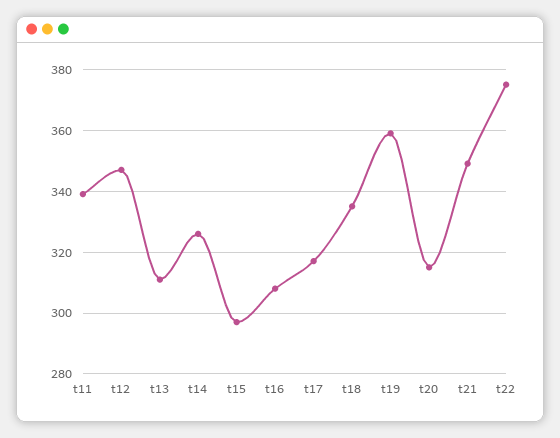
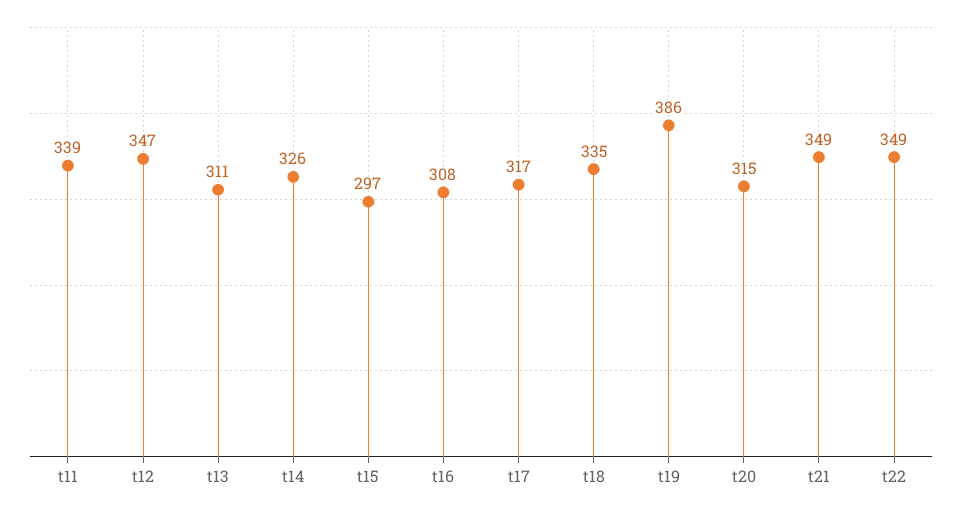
t19: 360 -> 386
t22: 375 -> 349

